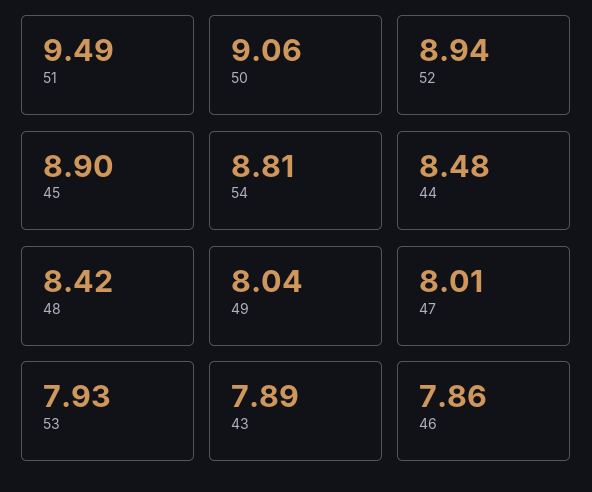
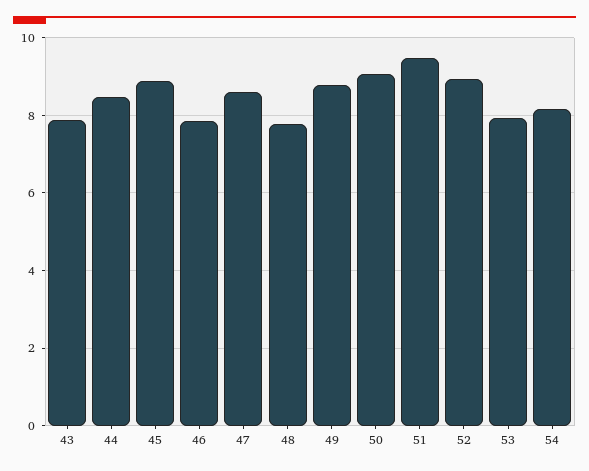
54: 8.81 -> 8.2
48: 8.42 -> 7.8
49: 8.04 -> 8.8
47: 8.01 -> 8.6

